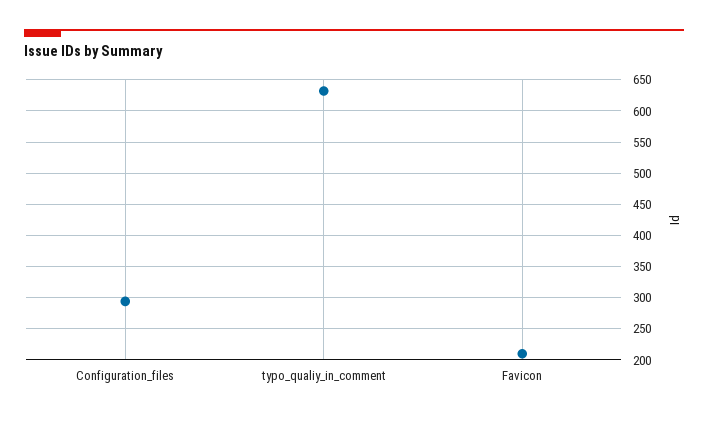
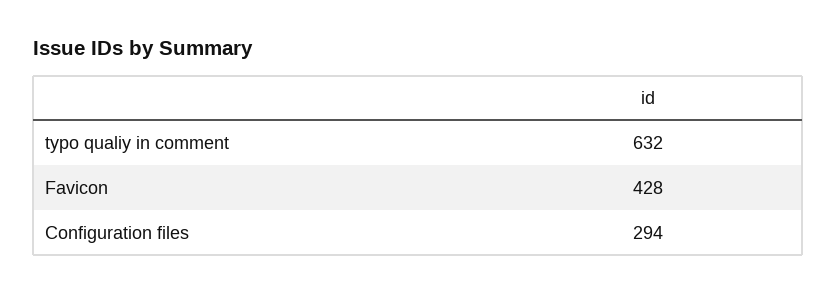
Favicon: 210 -> 428

